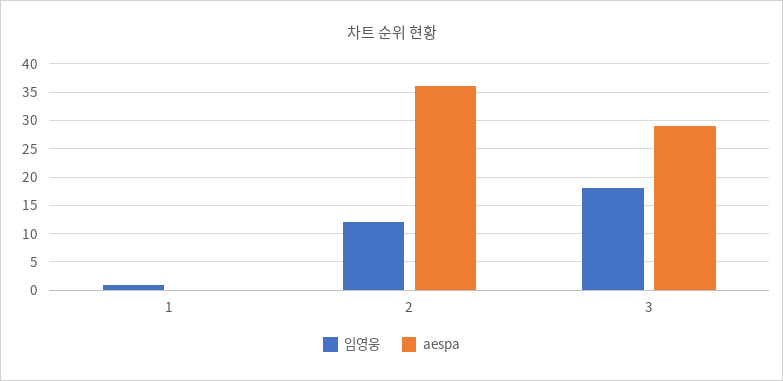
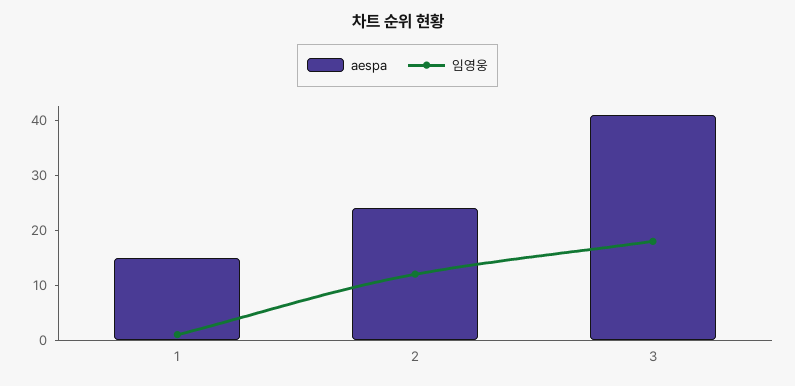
aespa, 1: 0 -> 15
aespa, 2: 35 -> 25
aespa, 3: 30 -> 40

